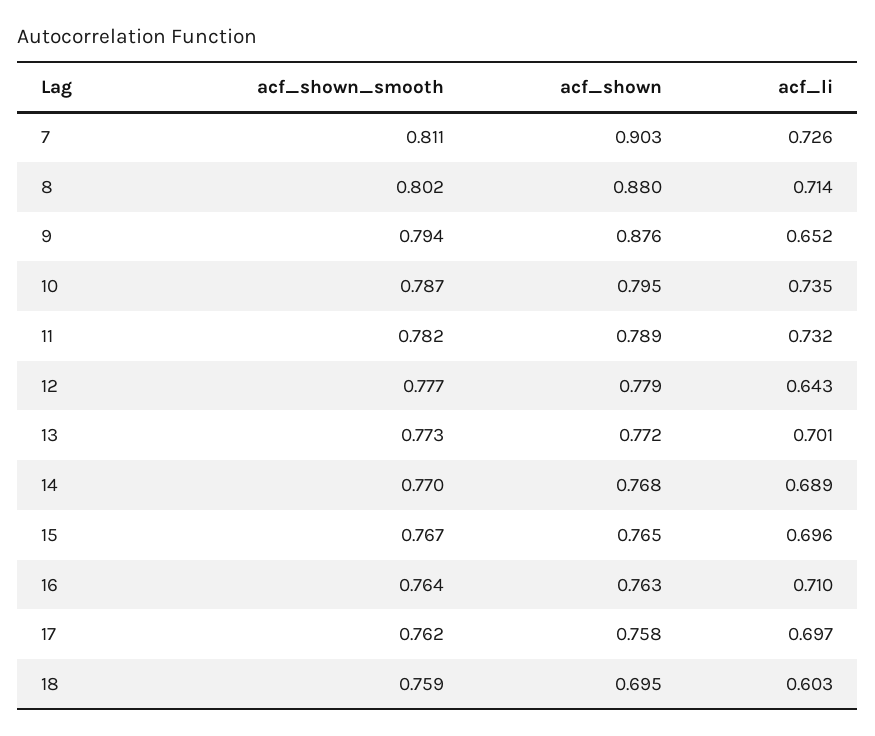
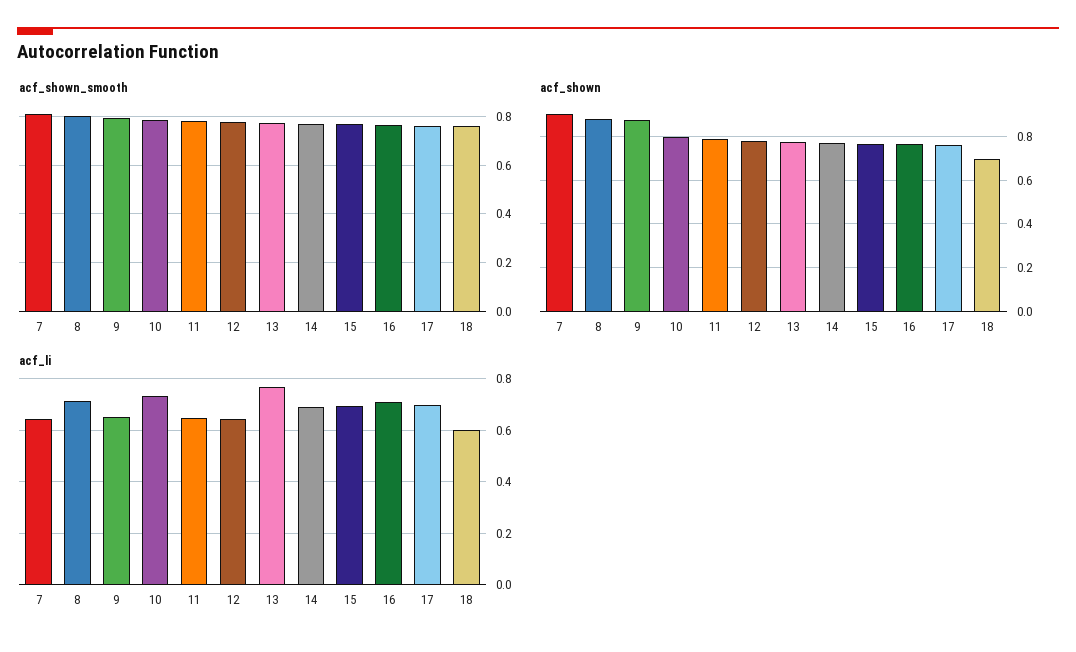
acf_li, 7: 0.726 -> 0.65
acf_li, 11: 0.732 -> 0.65
acf_li, 13: 0.701 -> 0.775

